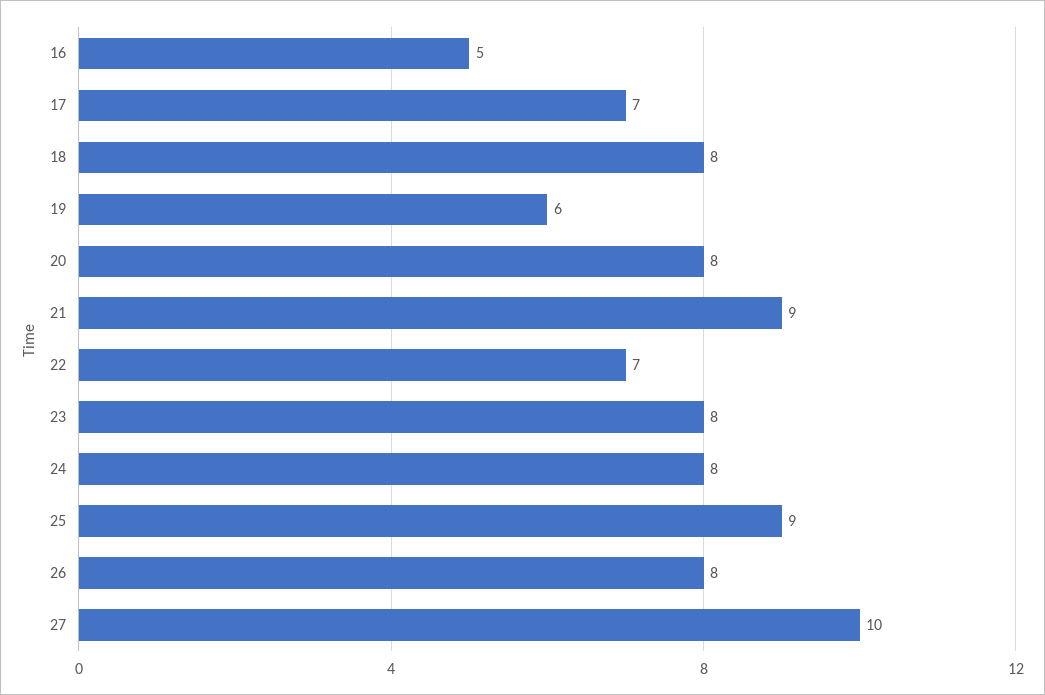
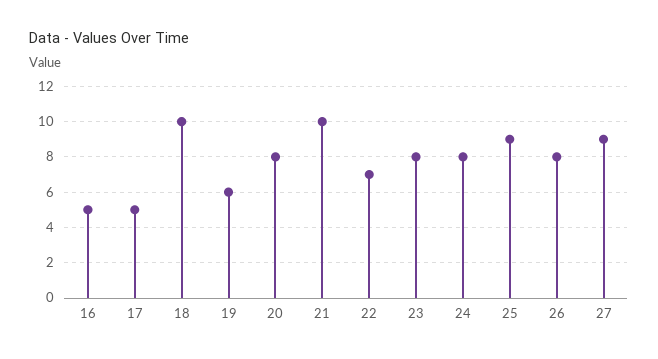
17: 7 -> 5
18: 8 -> 10
21: 9 -> 10
27: 10 -> 9

